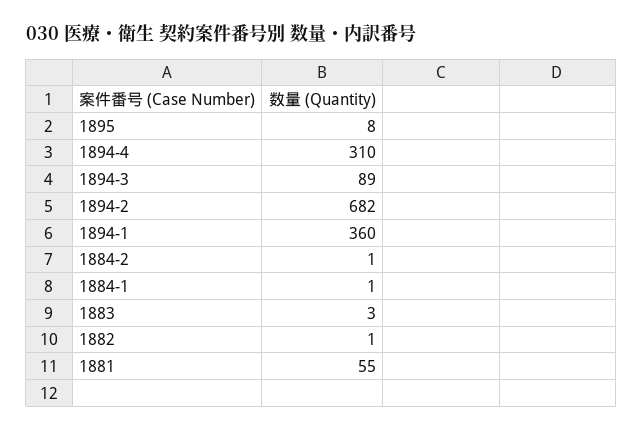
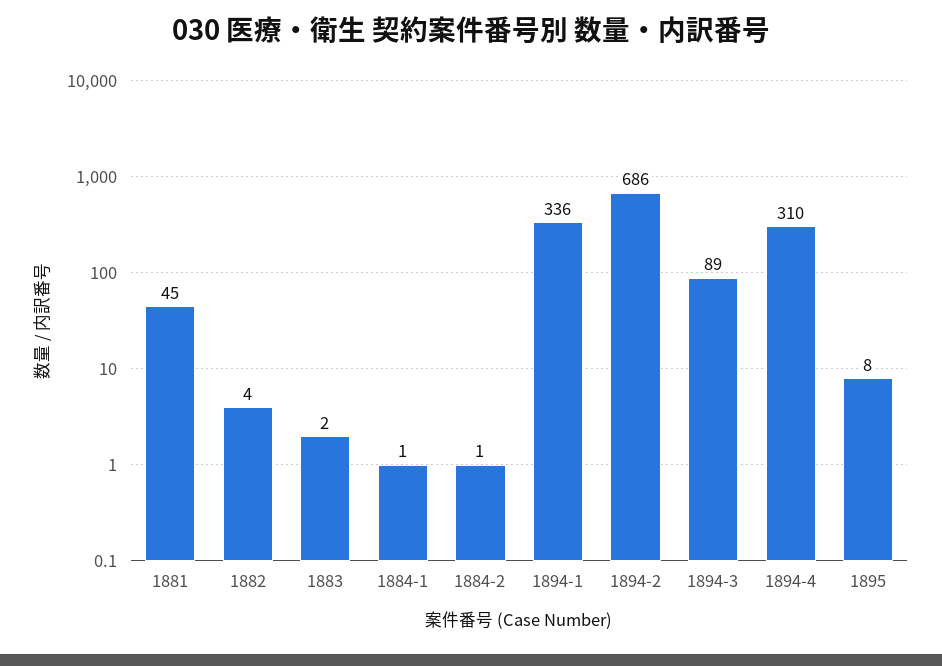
1894-2: 682 -> 686
1894-1: 360 -> 336
1883: 3 -> 2
1882: 1 -> 4
1881: 55 -> 45

